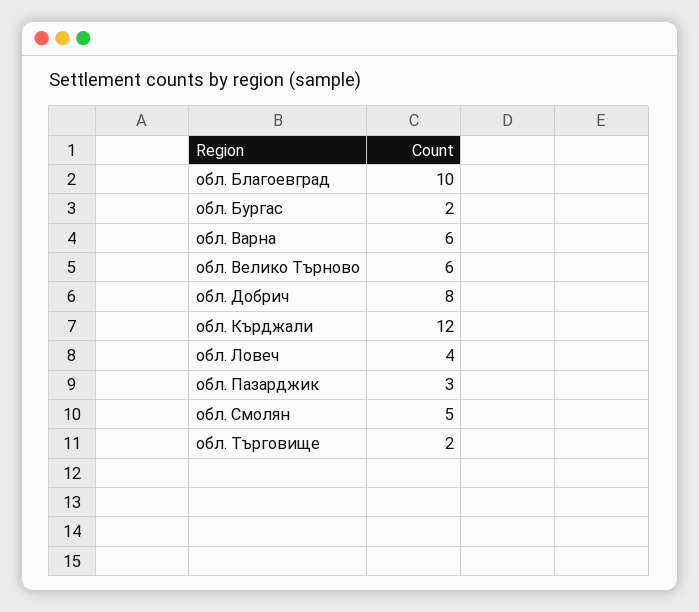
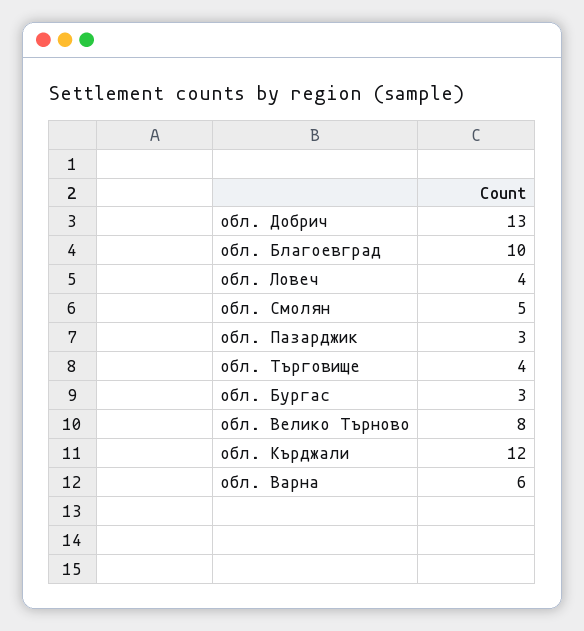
обл. Бургас: 2 -> 3
обл. Велико Търново: 6 -> 8
обл. Добрич: 8 -> 13
обл. Търговище: 2 -> 4

